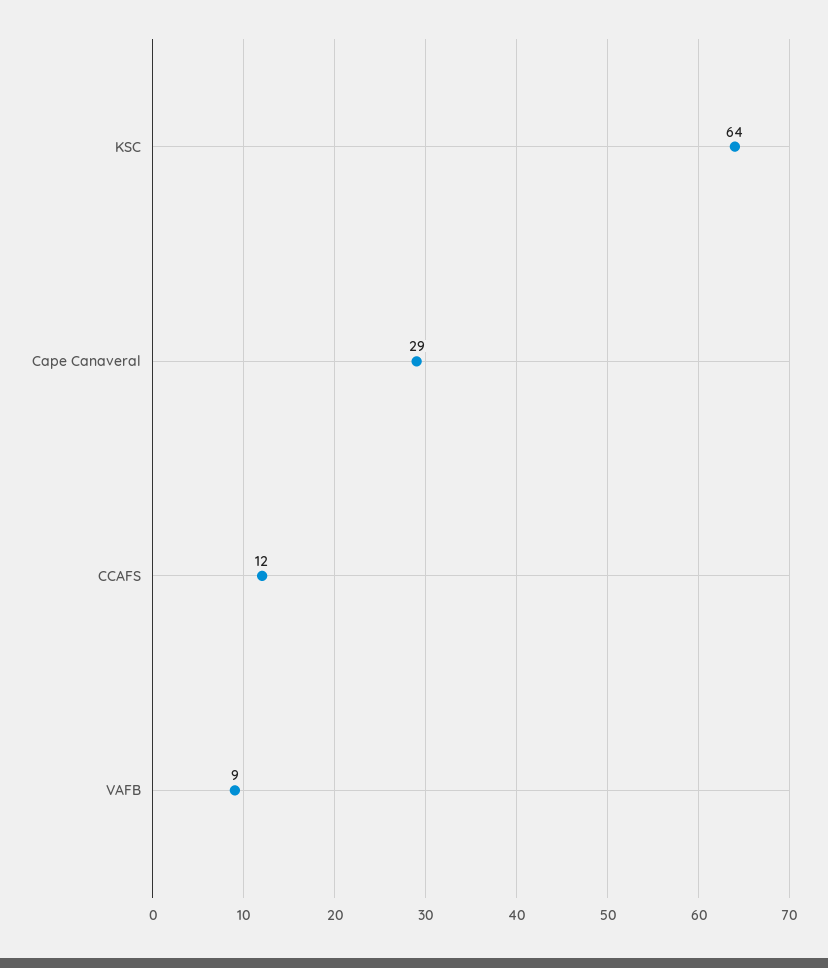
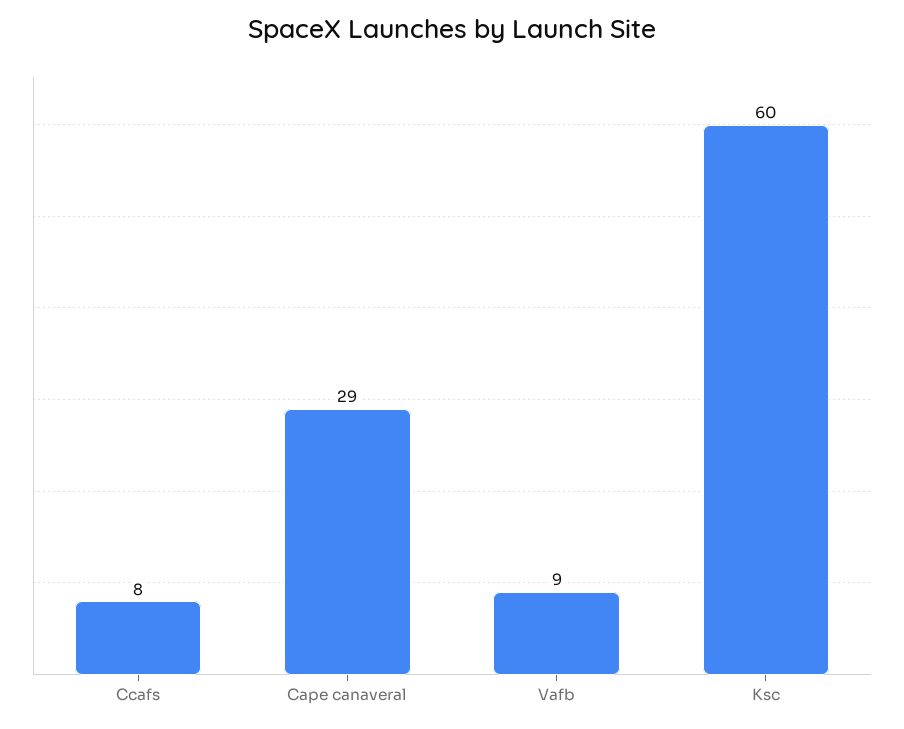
KSC: 64 -> 60
CCAFS: 12 -> 8

